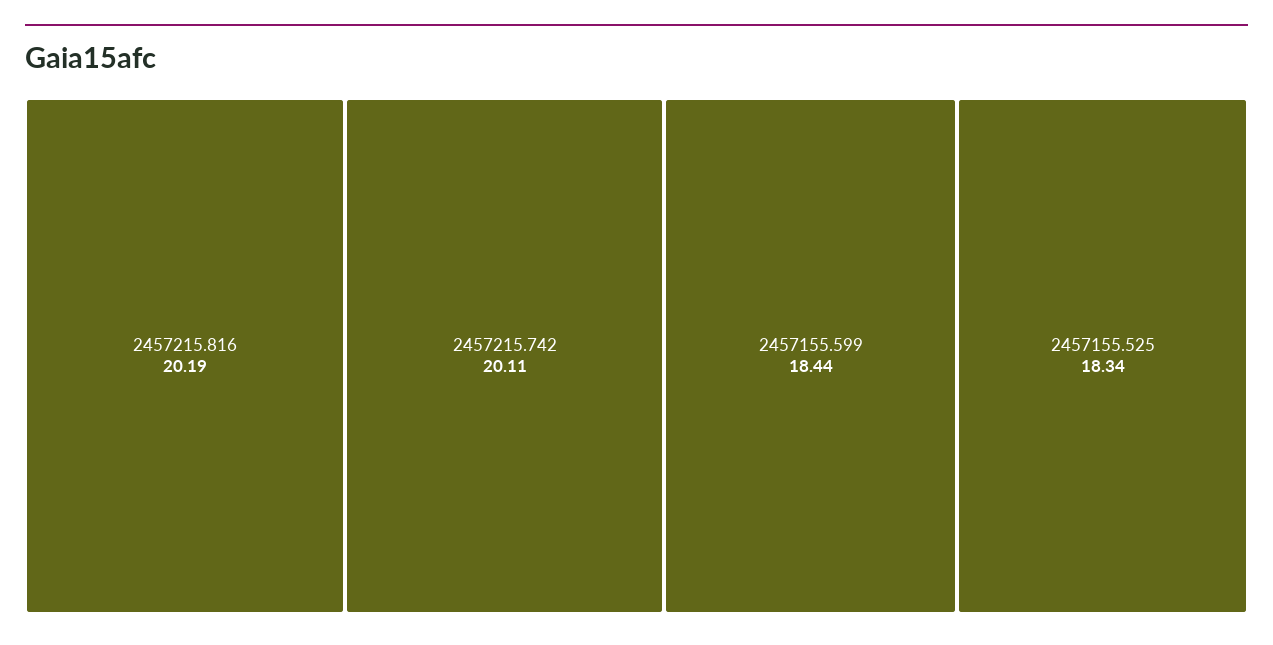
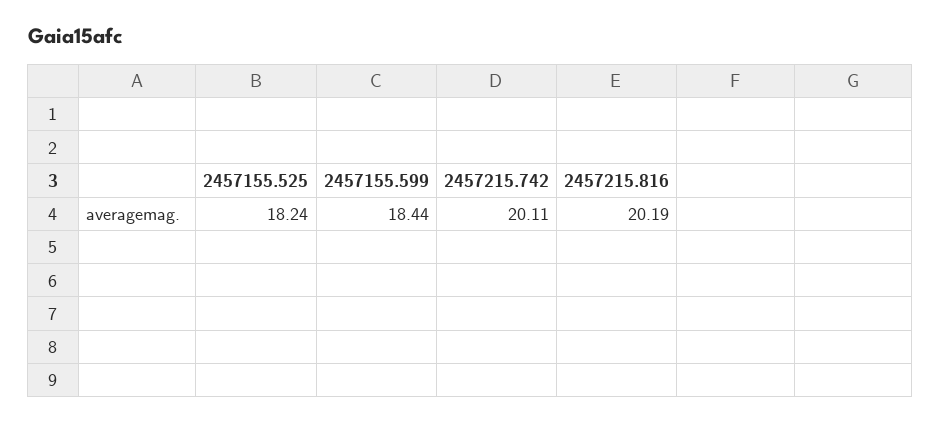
2457155.525: 18.34 -> 18.24

